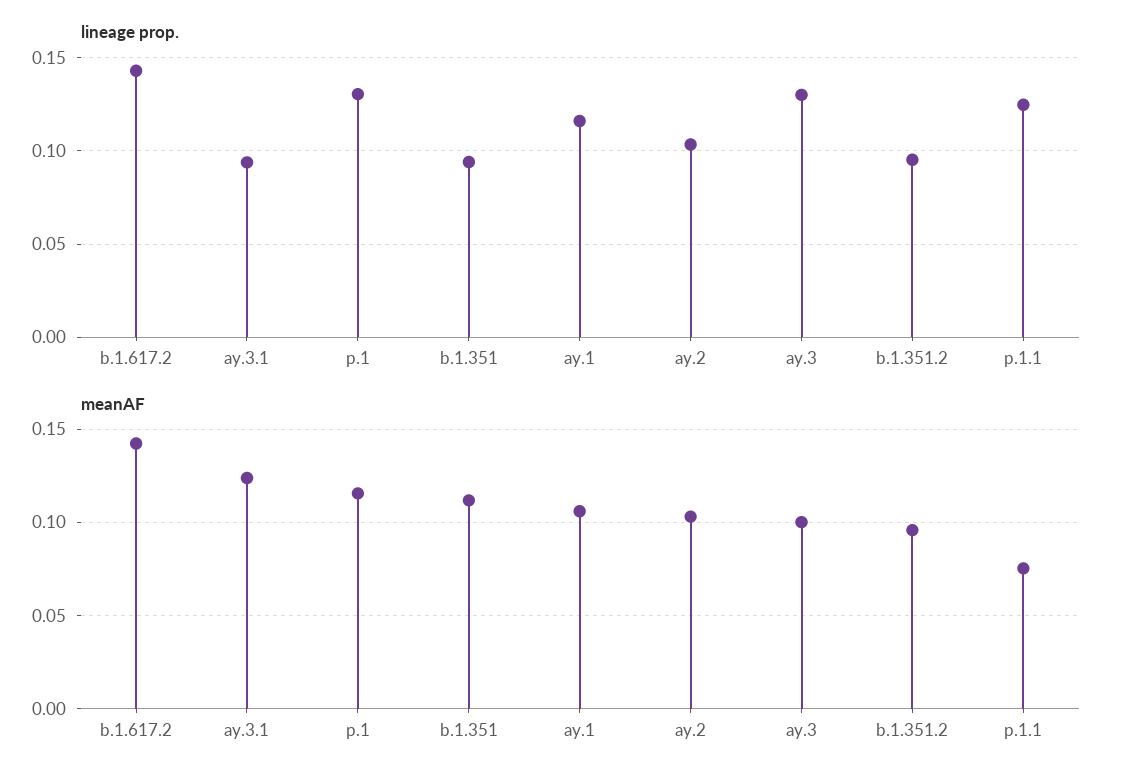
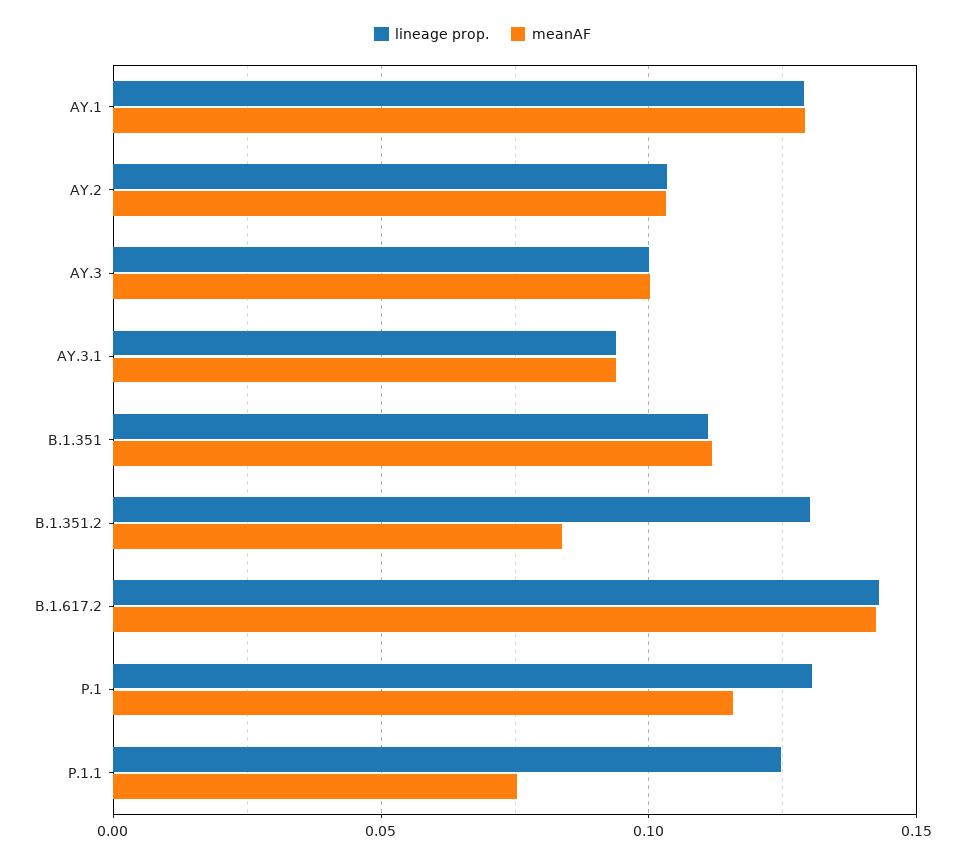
lineage prop., b.1.351: 0.095 -> 0.11
lineage prop., ay.1: 0.115 -> 0.13
lineage prop., ay.3: 0.13 -> 0.1
lineage prop., b.1.351.2: 0.095 -> 0.13
meanAF, ay.3.1: 0.125 -> 0.095
meanAF, ay.1: 0.105 -> 0.13
meanAF, b.1.351.2: 0.095 -> 0.085

